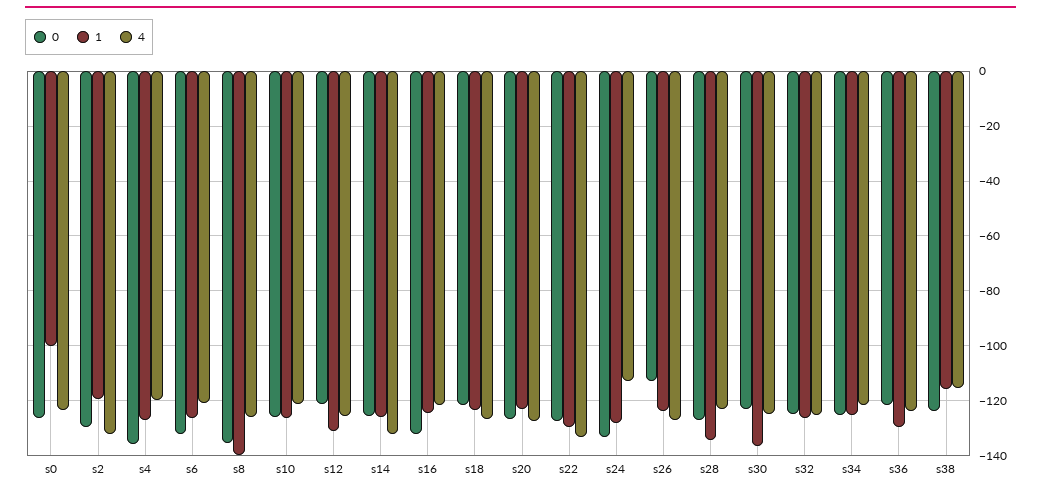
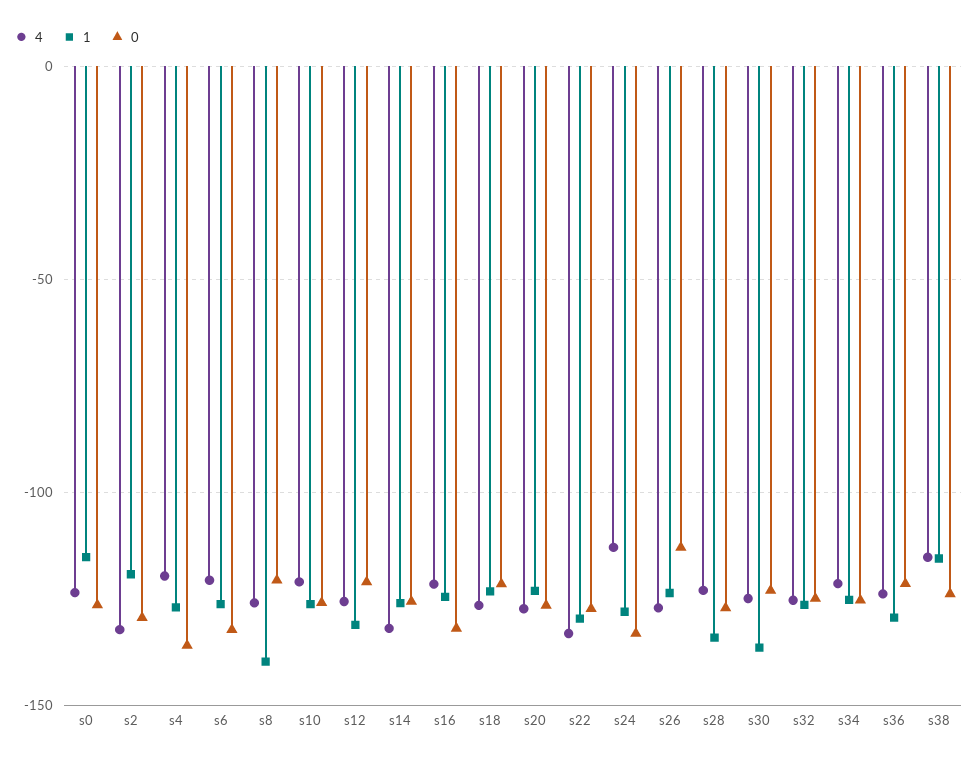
1, s0: -100 -> -115
0, s8: -135 -> -120

